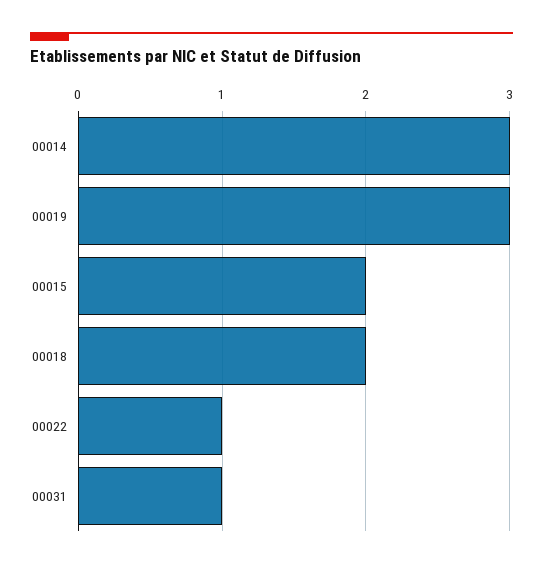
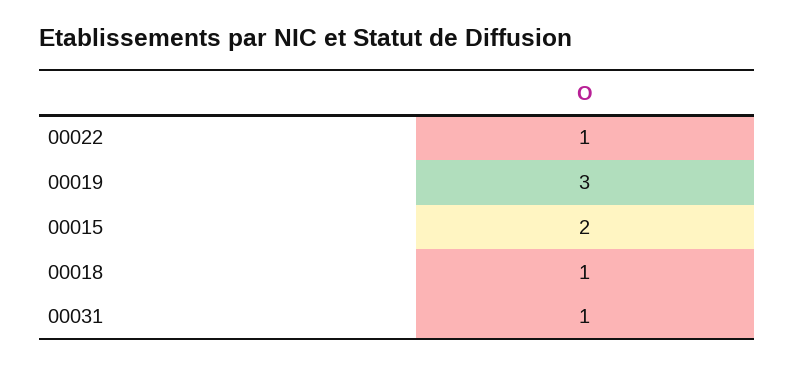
00014: 3 -> none
00018: 2 -> 1

